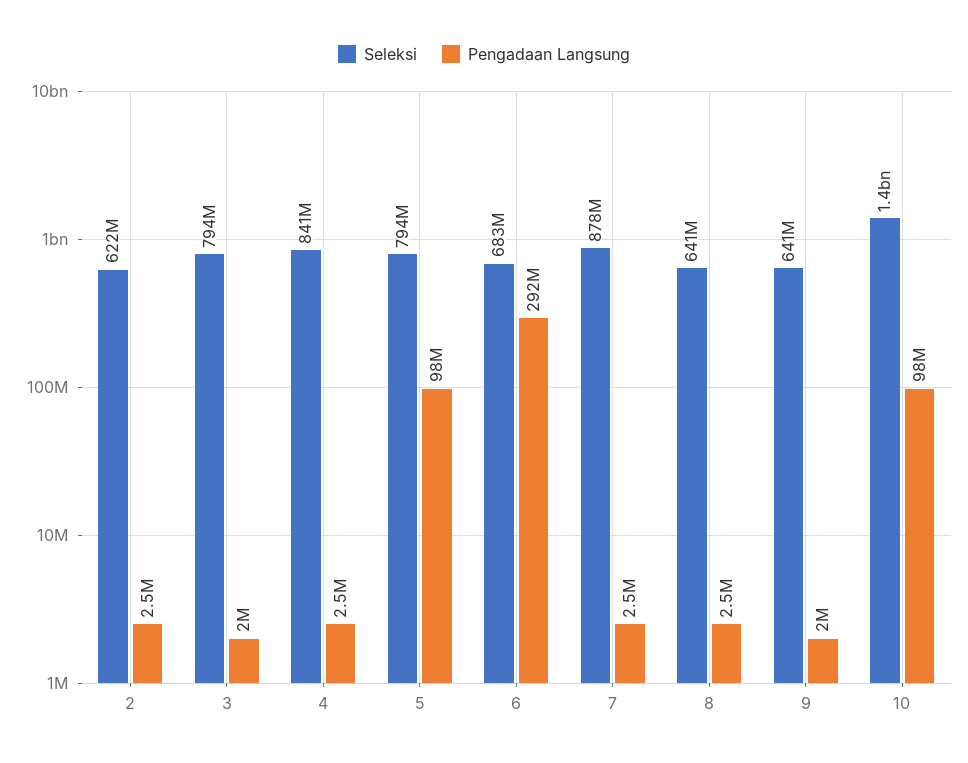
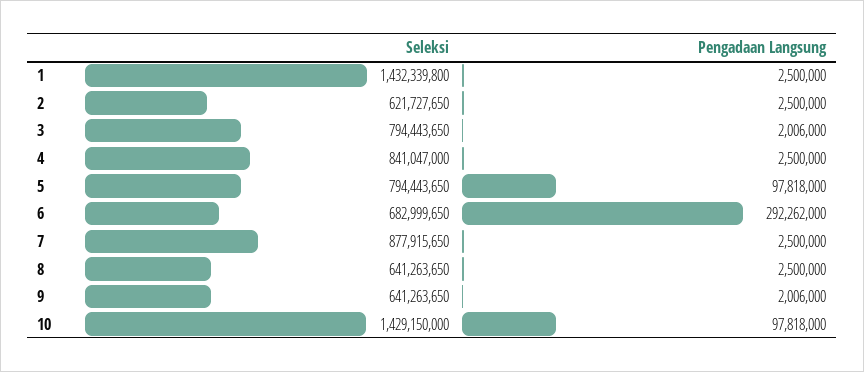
Seleksi, 1: none -> 1432339800
Pengadaan Langsung, 1: none -> 2500000

